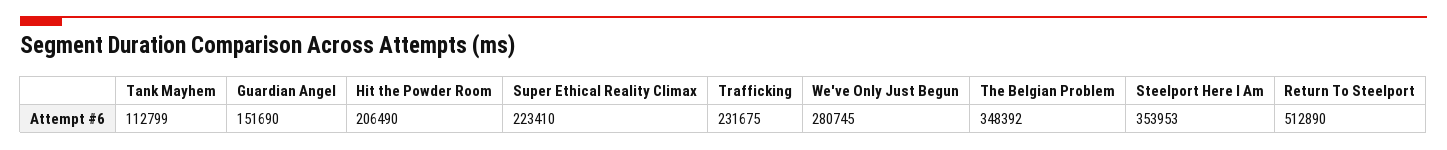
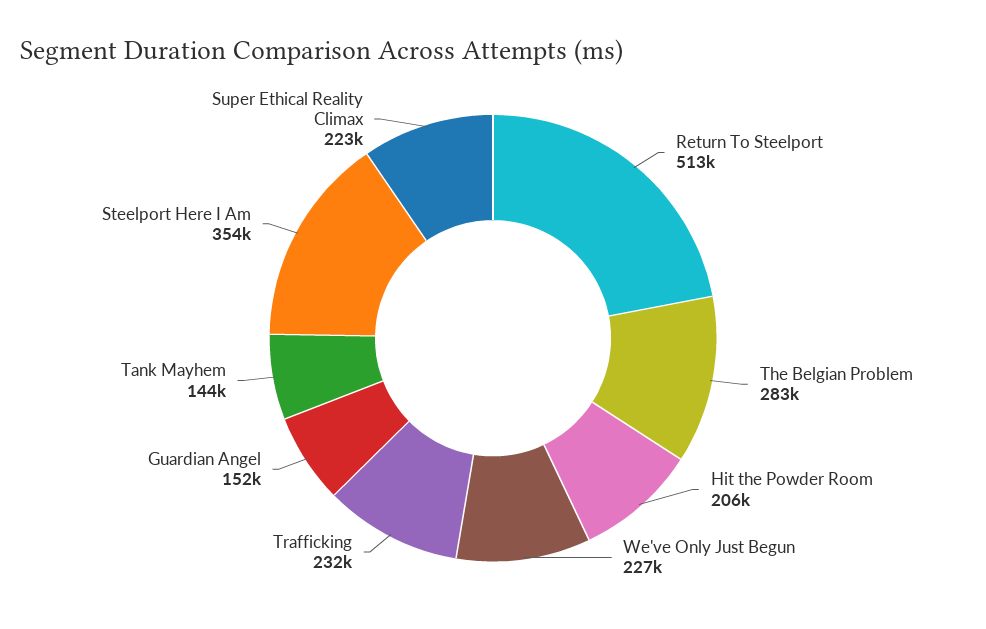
Tank Mayhem: 112799 -> 144000
We've Only Just Begun: 280745 -> 227000
The Belgian Problem: 348392 -> 283000

